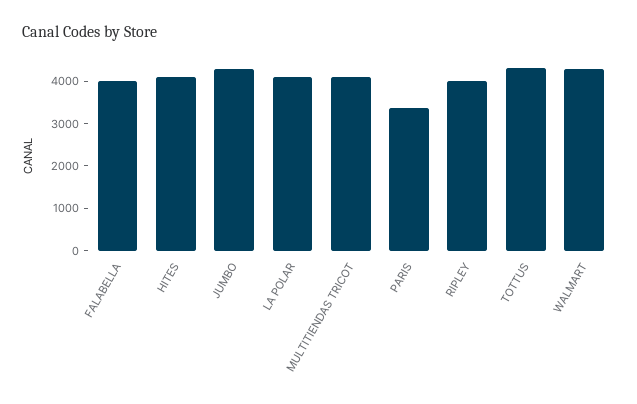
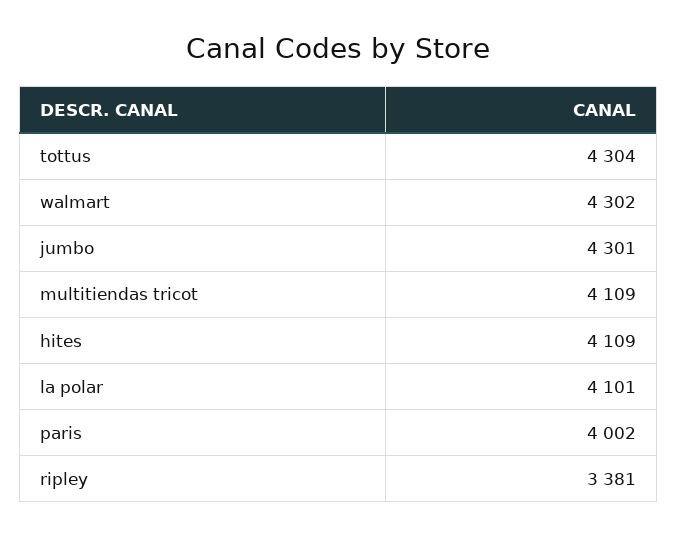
FALABELLA: 4000 -> none
PARIS: 3400 -> 4002
RIPLEY: 4000 -> 3381

